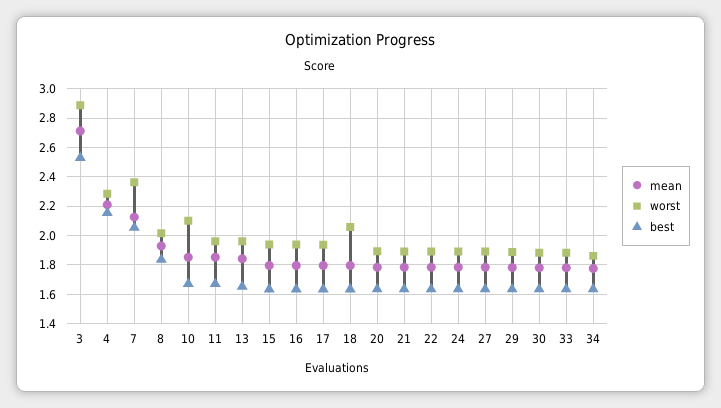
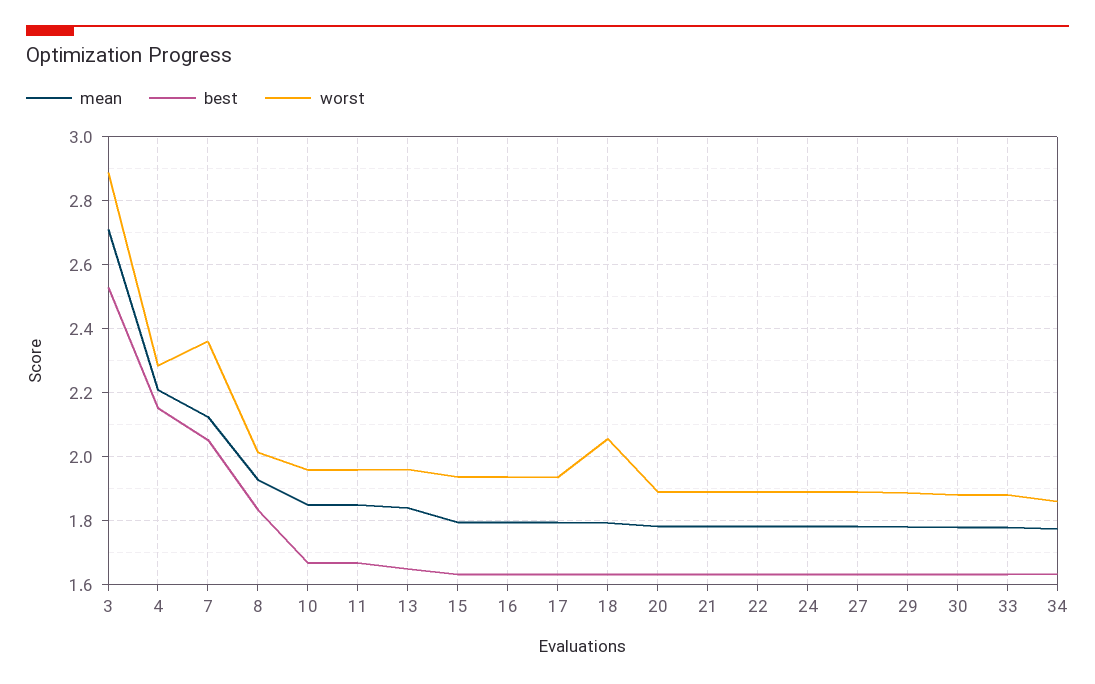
worst, 10: 2.1 -> 1.96

